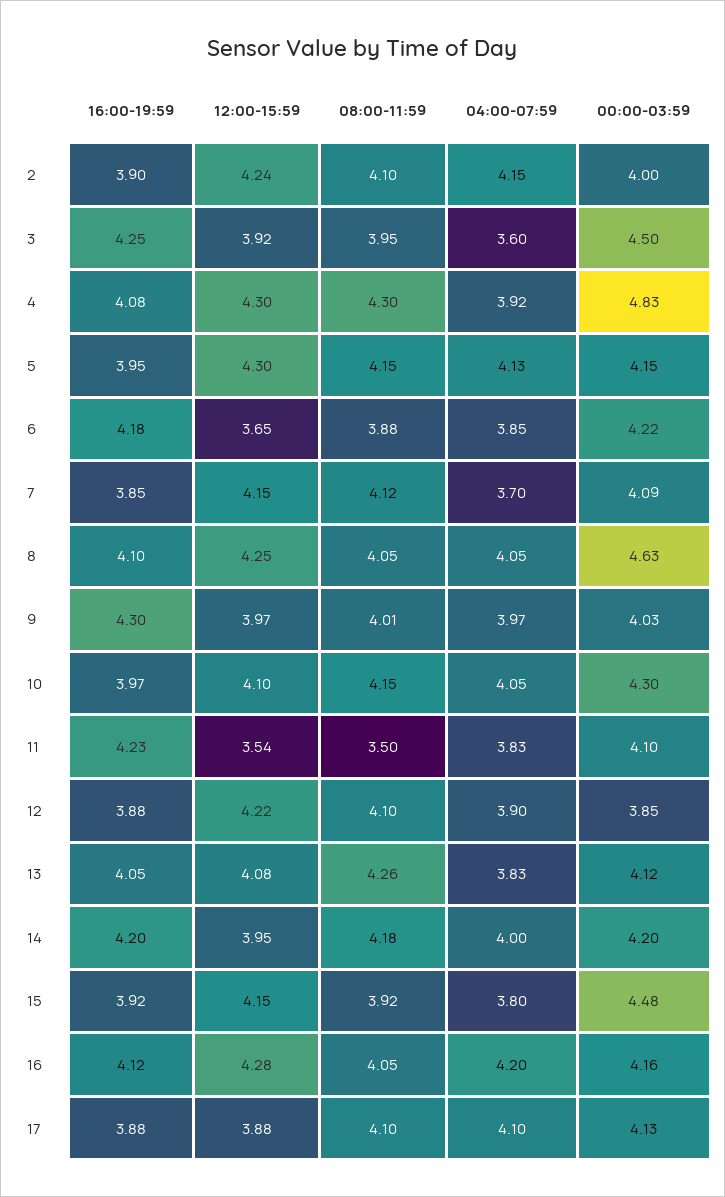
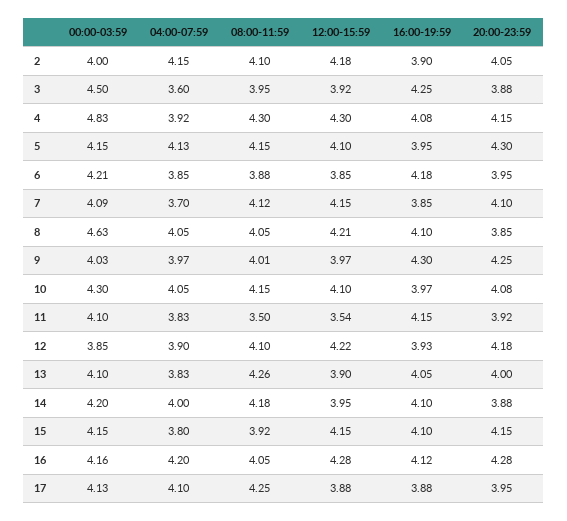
12:00-15:59, 2: 4.24 -> 4.18
12:00-15:59, 5: 4.3 -> 4.1
12:00-15:59, 6: 3.65 -> 3.85
00:00-03:59, 6: 4.22 -> 4.21
12:00-15:59, 8: 4.25 -> 4.21
16:00-19:59, 11: 4.23 -> 4.15
16:00-19:59, 12: 3.88 -> 3.93
12:00-15:59, 13: 4.08 -> 3.9
00:00-03:59, 13: 4.12 -> 4.1
16:00-19:59, 14: 4.2 -> 4.1
16:00-19:59, 15: 3.92 -> 4.1
00:00-03:59, 15: 4.48 -> 4.15
08:00-11:59, 17: 4.1 -> 4.25
20:00-23:59, 2: none -> 4.05
20:00-23:59, 3: none -> 3.88
20:00-23:59, 4: none -> 4.15
20:00-23:59, 5: none -> 4.3
20:00-23:59, 6: none -> 3.95
20:00-23:59, 7: none -> 4.1
20:00-23:59, 8: none -> 3.85
20:00-23:59, 9: none -> 4.25
20:00-23:59, 10: none -> 4.08
20:00-23:59, 11: none -> 3.92
20:00-23:59, 12: none -> 4.18
20:00-23:59, 13: none -> 4
20:00-23:59, 14: none -> 3.88
20:00-23:59, 15: none -> 4.15
20:00-23:59, 16: none -> 4.28
20:00-23:59, 17: none -> 3.95

